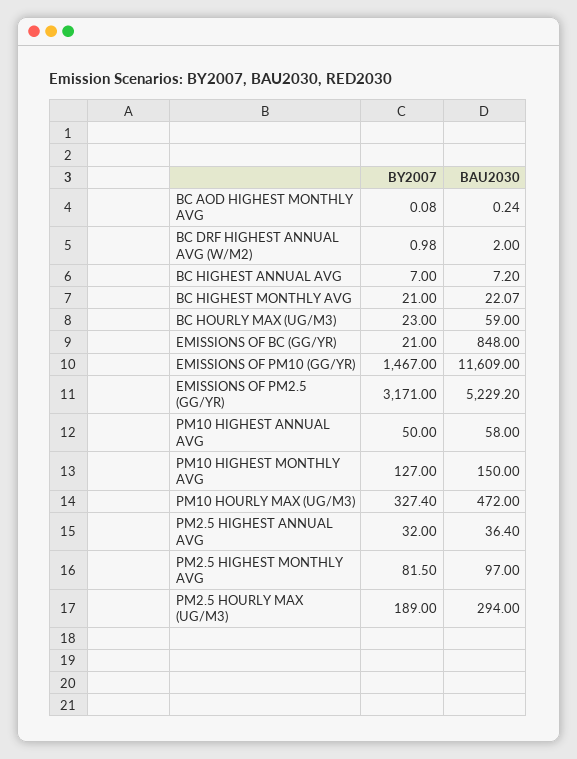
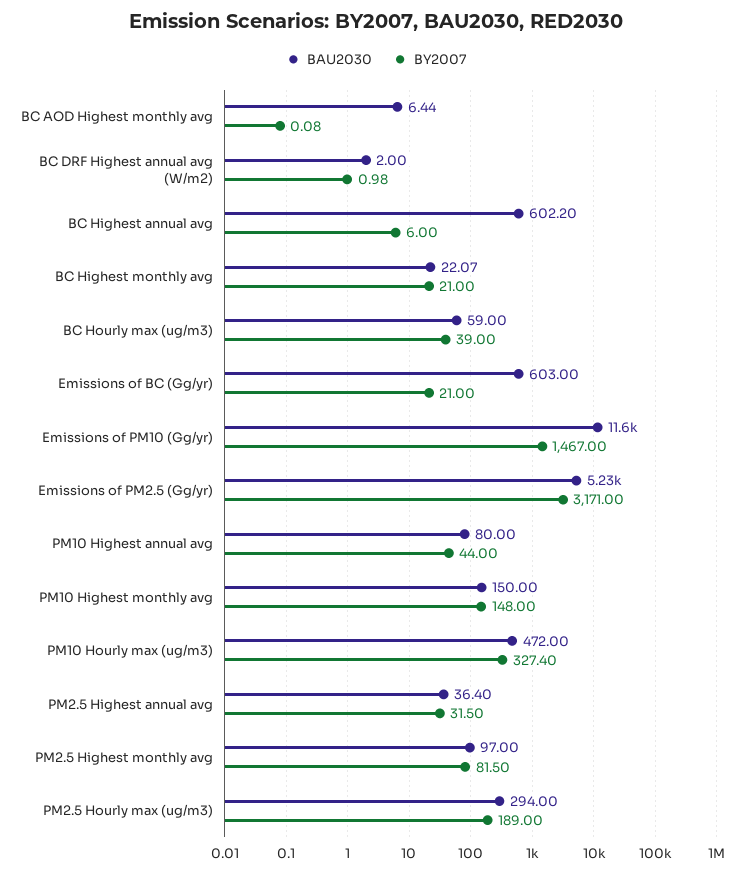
BAU2030, BC AOD HIGHEST MONTHLY AVG: 0.24 -> 6.44
BY2007, BC HIGHEST ANNUAL AVG: 7 -> 6
BAU2030, BC HIGHEST ANNUAL AVG: 7.2 -> 602.2
BY2007, BC HOURLY MAX (UG/M3): 23 -> 39
BAU2030, EMISSIONS OF BC (GG/YR): 848 -> 603
BY2007, PM10 HIGHEST ANNUAL AVG: 50 -> 44
BAU2030, PM10 HIGHEST ANNUAL AVG: 58 -> 80
BY2007, PM10 HIGHEST MONTHLY AVG: 127 -> 148
BY2007, PM2.5 HIGHEST ANNUAL AVG: 32 -> 31.5

